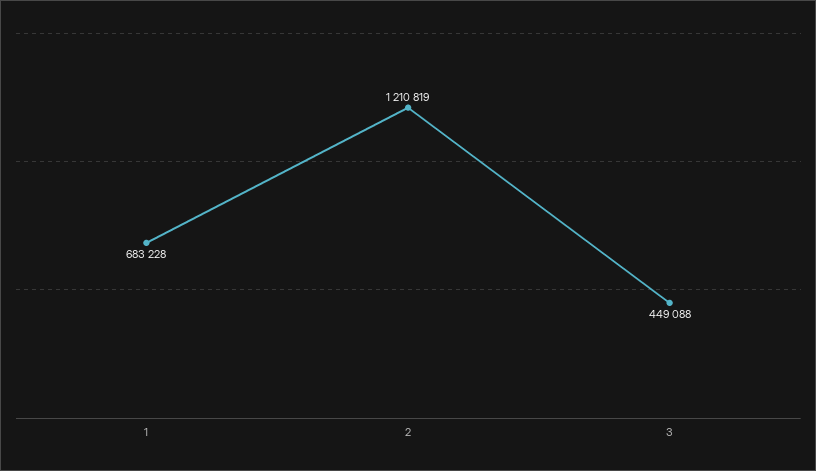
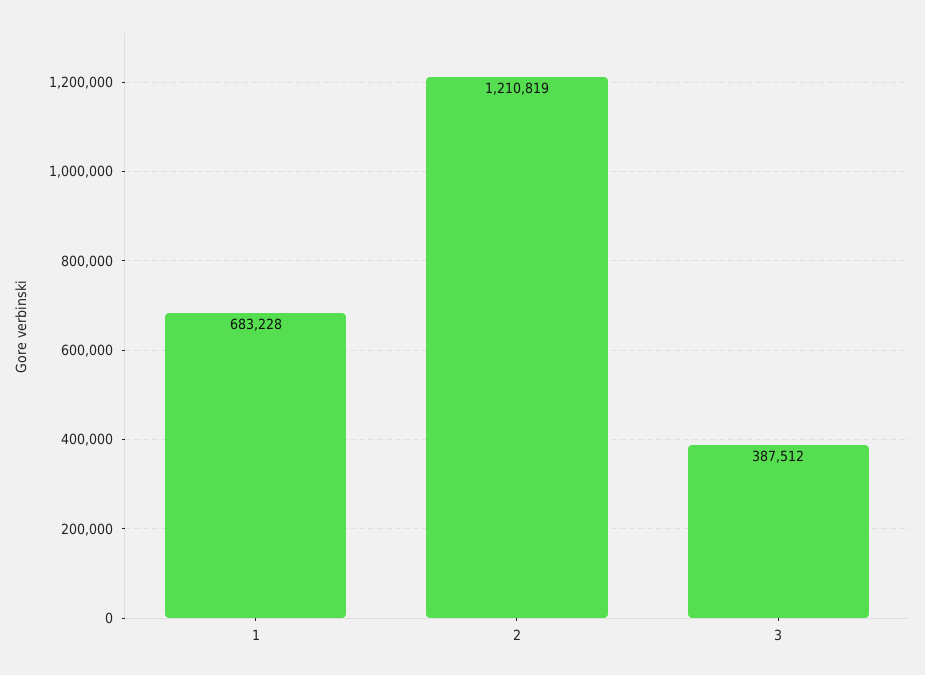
3: 449088 -> 387512

